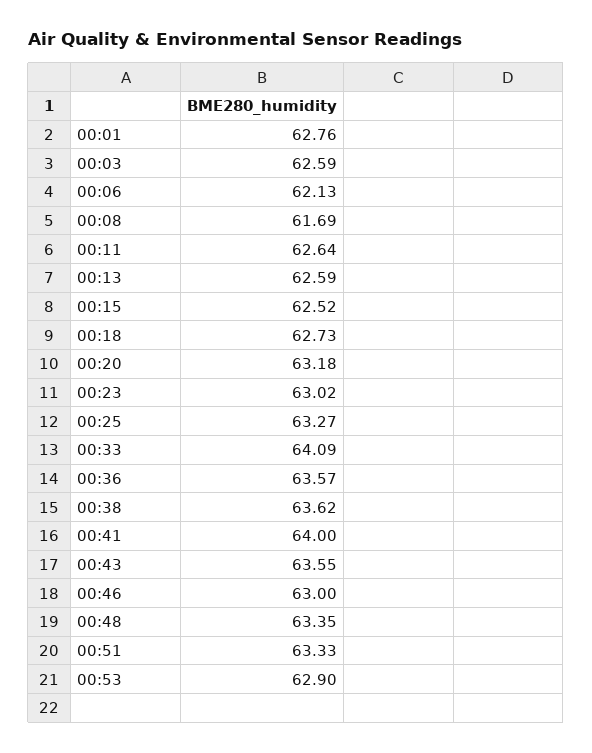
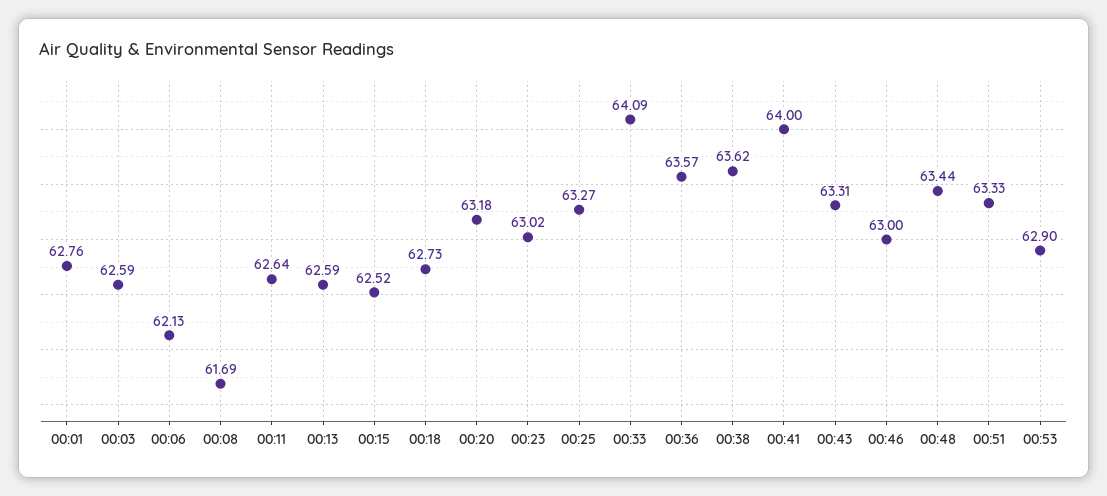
00:43: 63.55 -> 63.31
00:48: 63.35 -> 63.44

